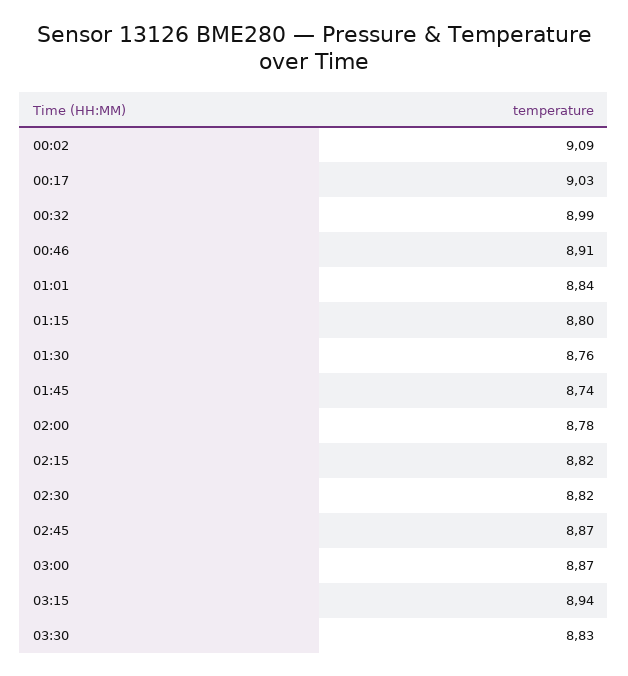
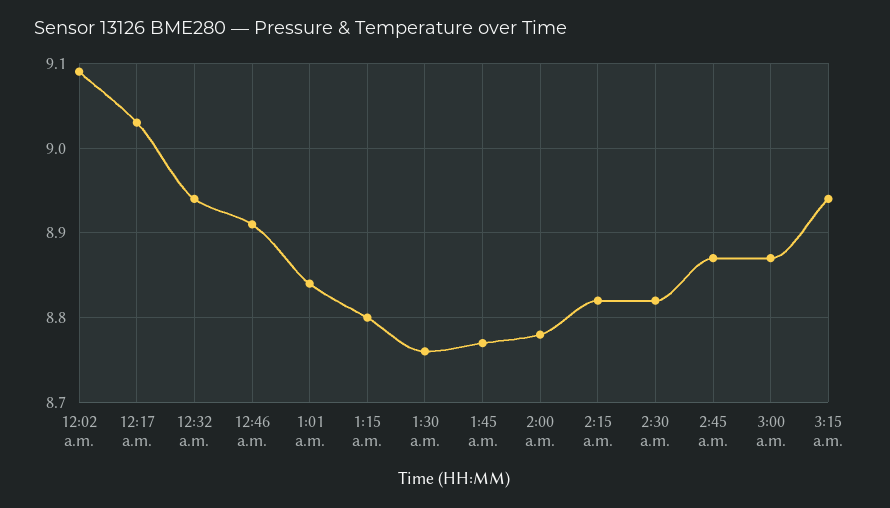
00:32: 8.99 -> 8.94
01:45: 8.74 -> 8.77
03:30: 8.83 -> none

